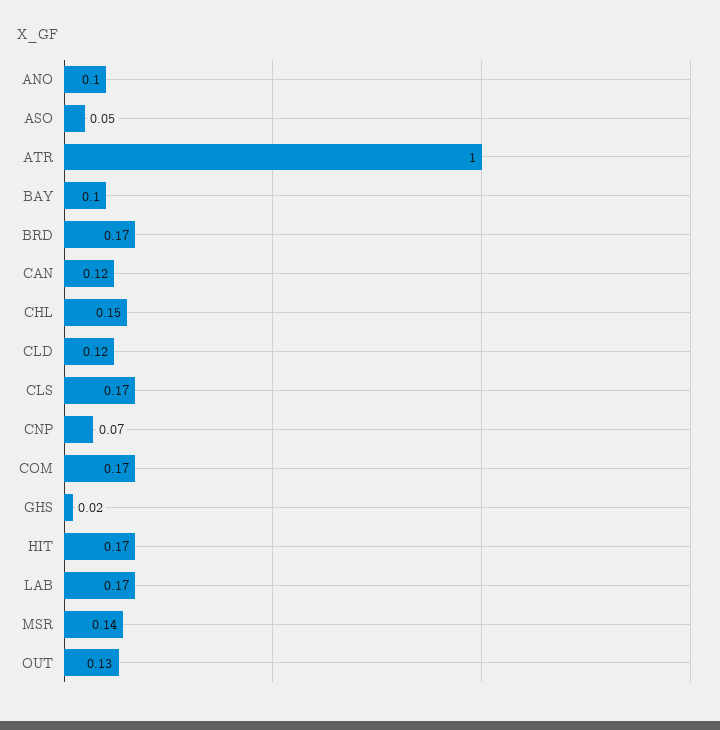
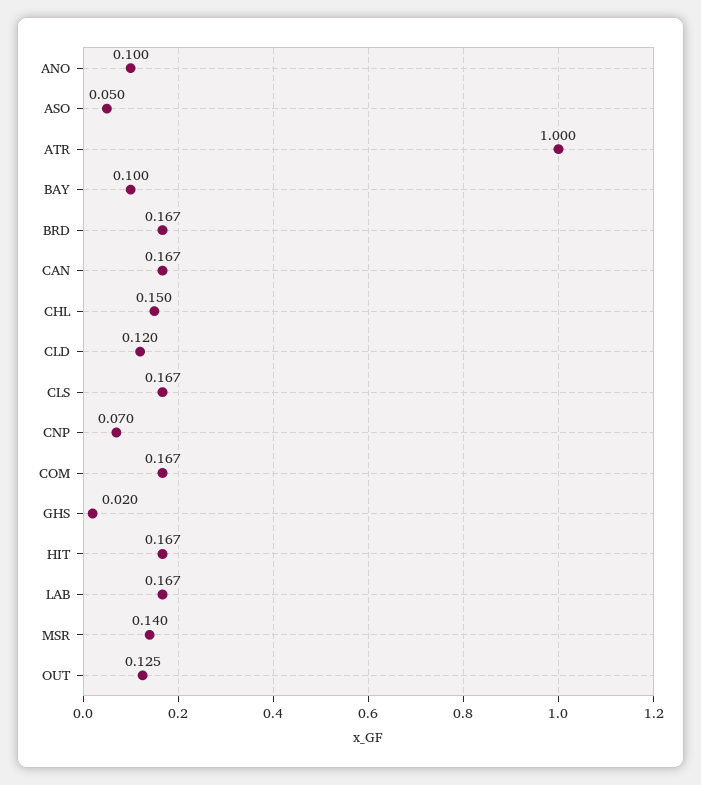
CAN: 0.12 -> 0.167

